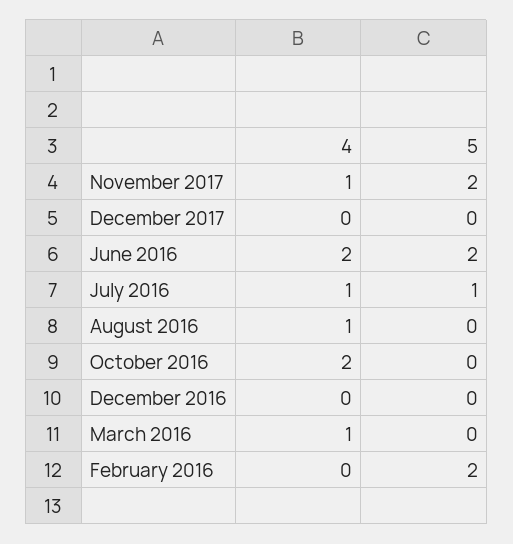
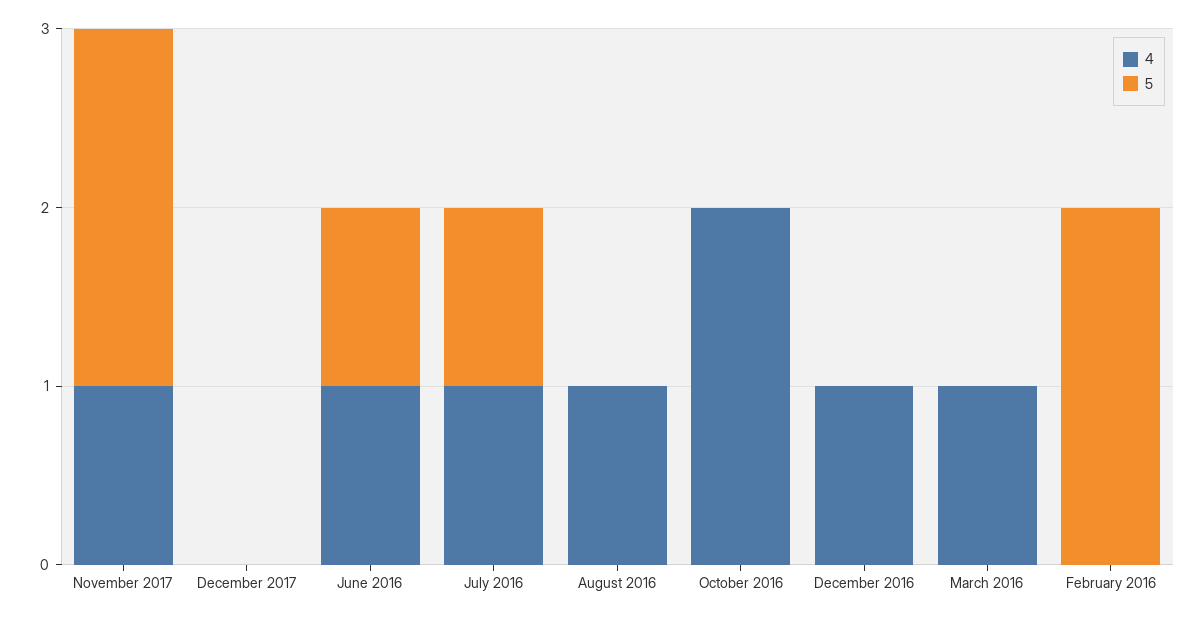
4, June 2016: 2 -> 1
5, June 2016: 2 -> 1
4, December 2016: 0 -> 1

